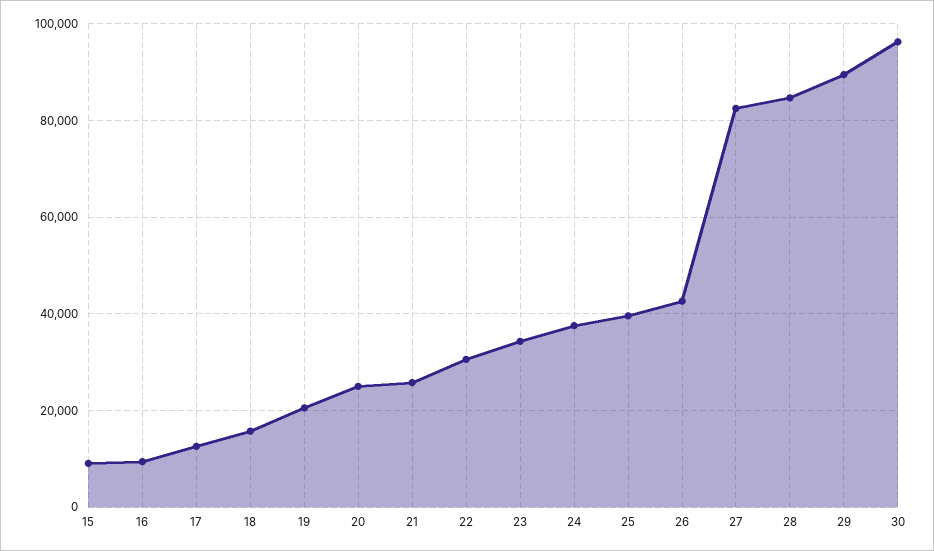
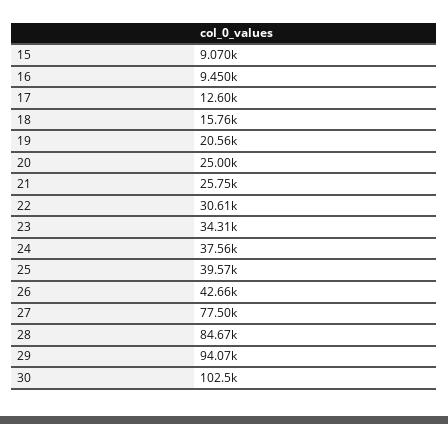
27: 82000 -> 77500
29: 90000 -> 94070
30: 96000 -> 102500

